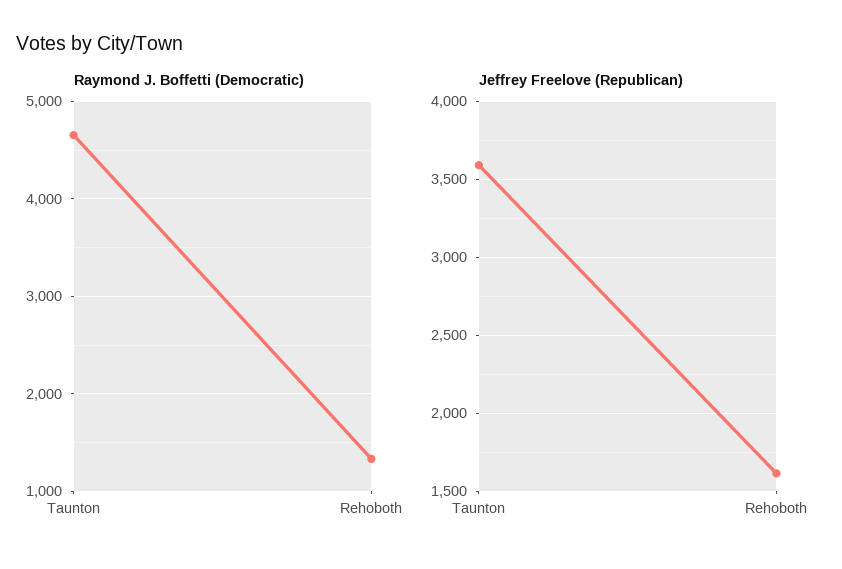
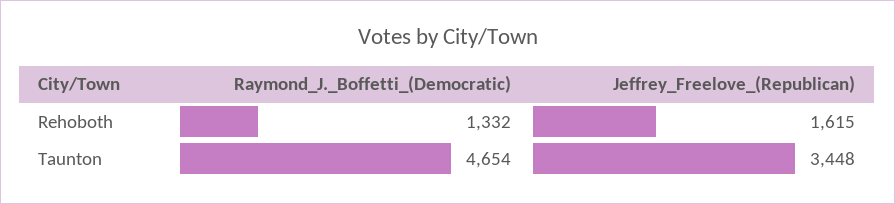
Jeffrey Freelove (Republican), Taunton: 3600 -> 3448

